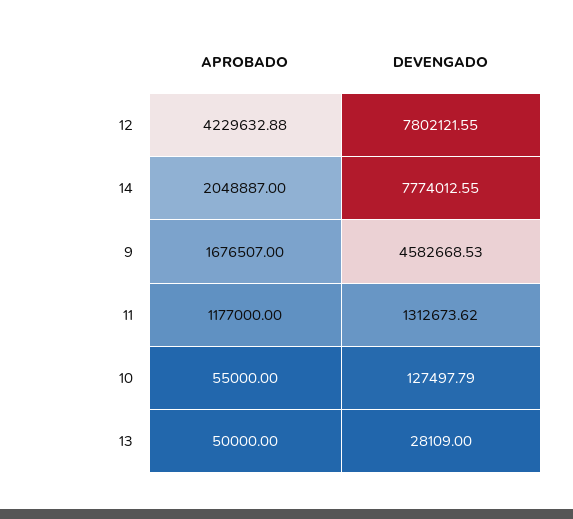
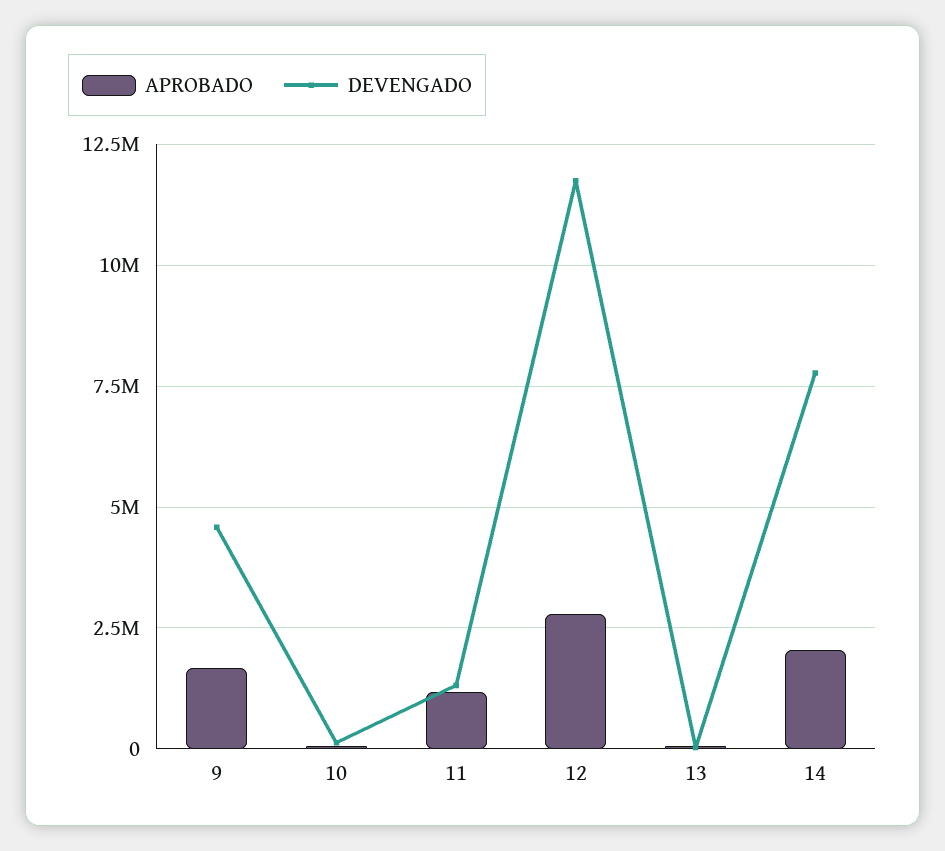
APROBADO, 12: 4229632.88 -> 2750000
DEVENGADO, 12: 7802121.55 -> 11750000

